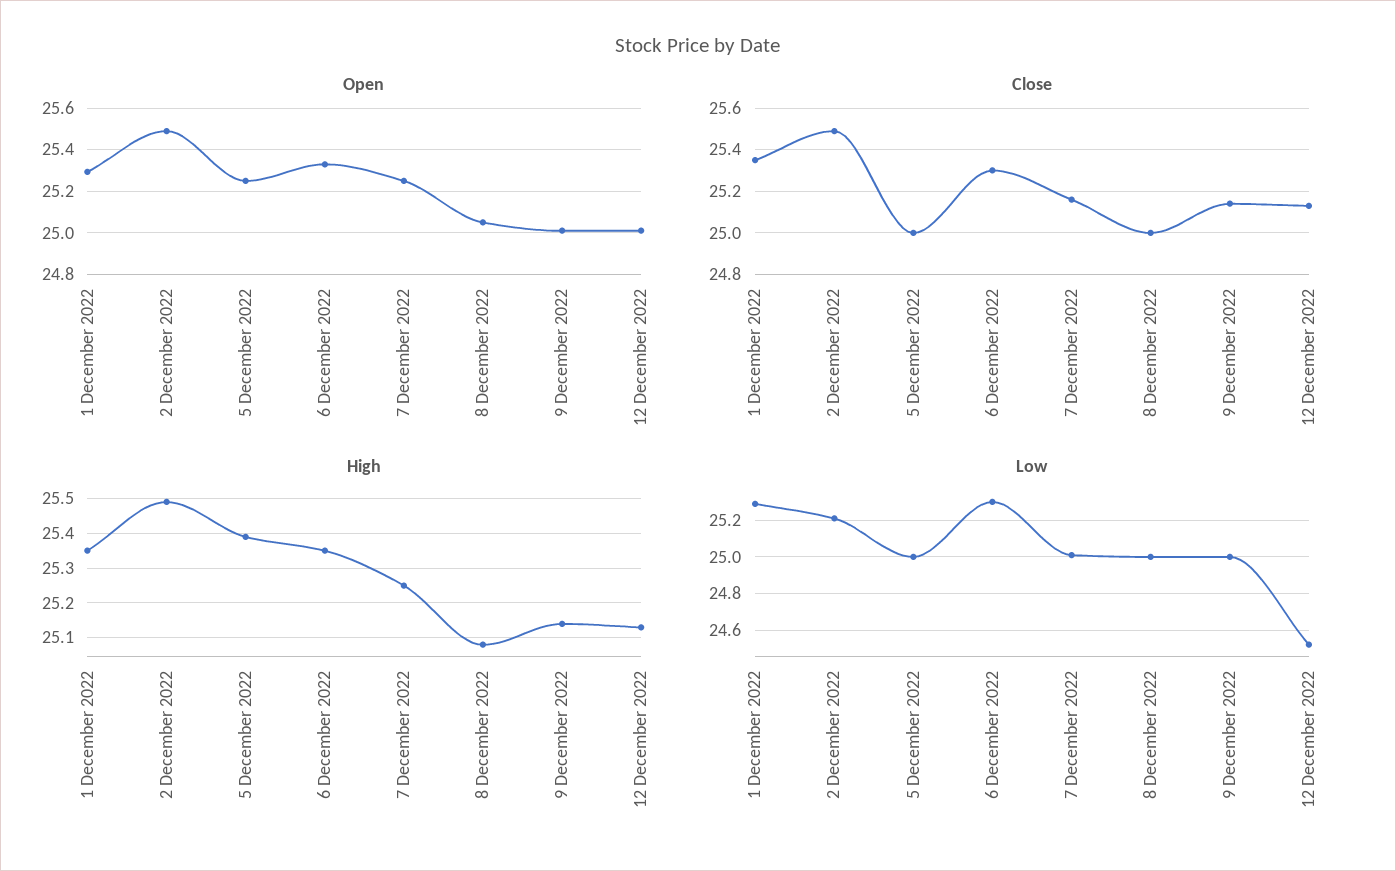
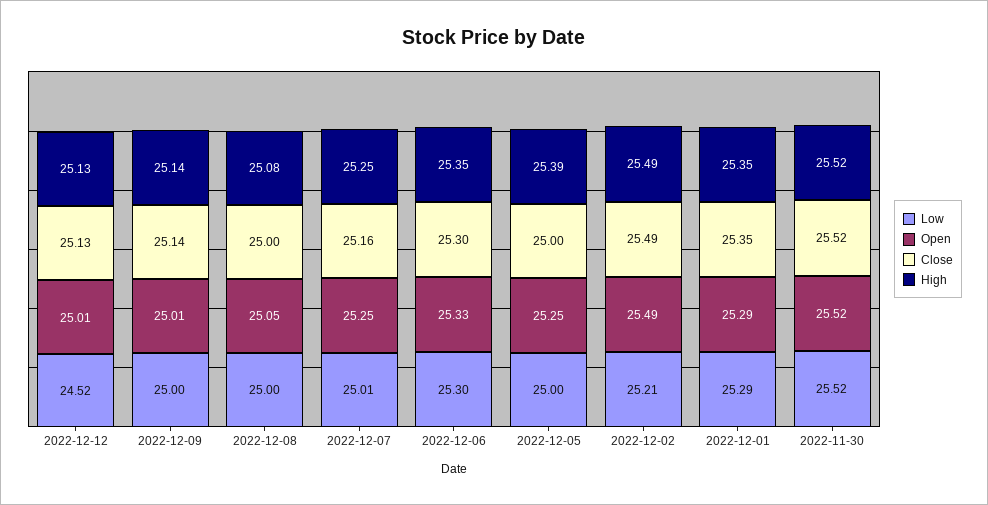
Low, 2022-11-30: none -> 25.52
Open, 2022-11-30: none -> 25.52
Close, 2022-11-30: none -> 25.52
High, 2022-11-30: none -> 25.52

